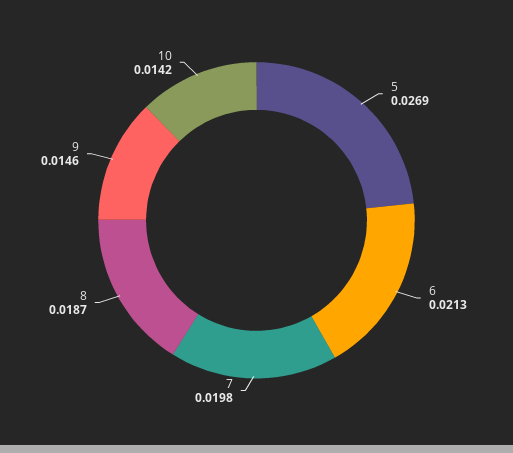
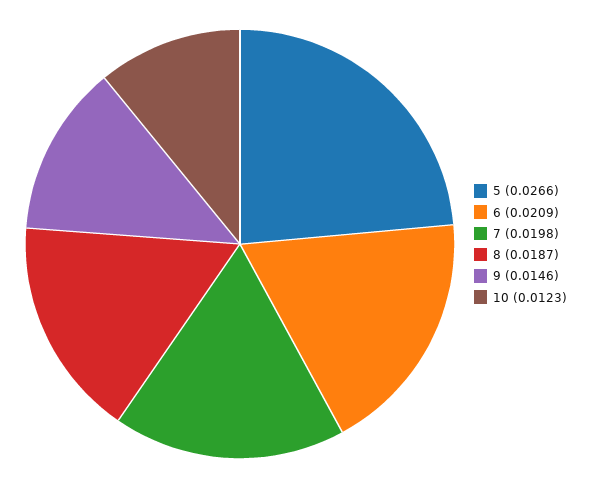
5: 0.0269 -> 0.0266
6: 0.0213 -> 0.0209
10: 0.0142 -> 0.0123

